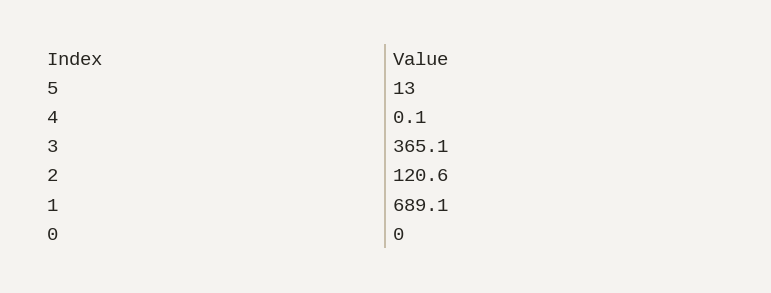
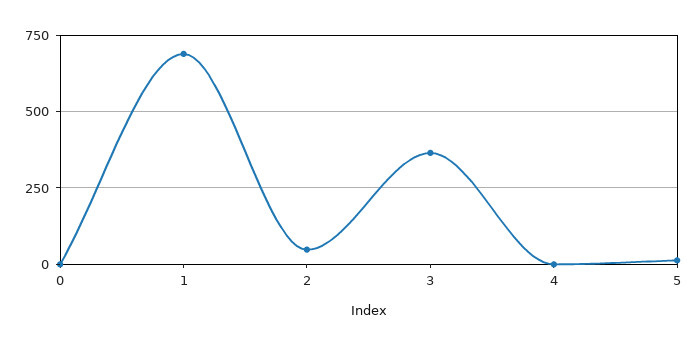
2: 120.6 -> 50

